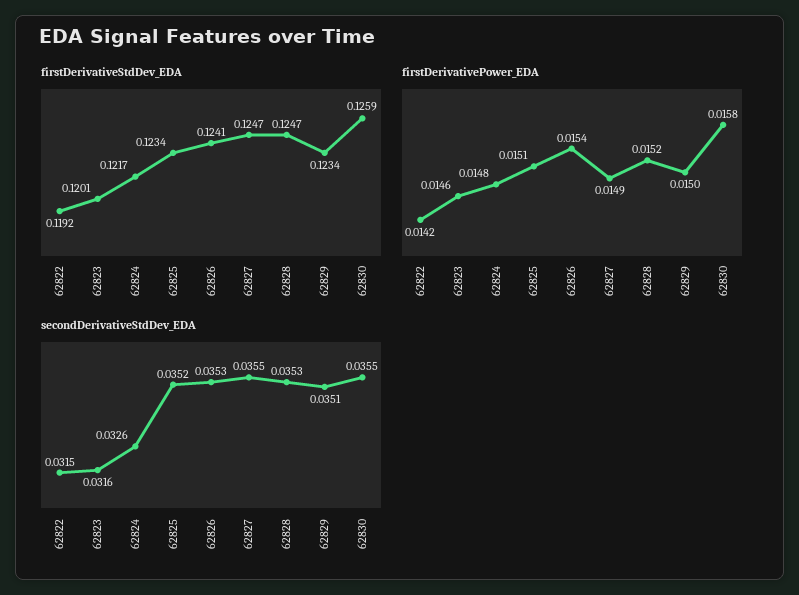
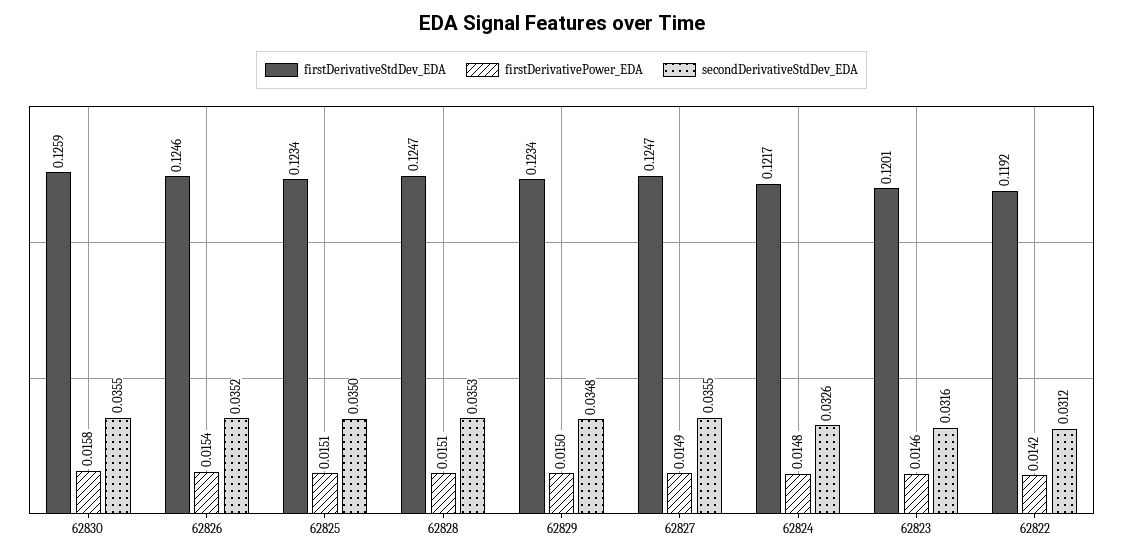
firstDerivativeStdDev_EDA, 62826: 0.1241 -> 0.1246
firstDerivativePower_EDA, 62828: 0.0152 -> 0.0151
secondDerivativeStdDev_EDA, 62822: 0.0315 -> 0.0312
secondDerivativeStdDev_EDA, 62825: 0.0352 -> 0.035
secondDerivativeStdDev_EDA, 62826: 0.0353 -> 0.0352
secondDerivativeStdDev_EDA, 62829: 0.0351 -> 0.0348

